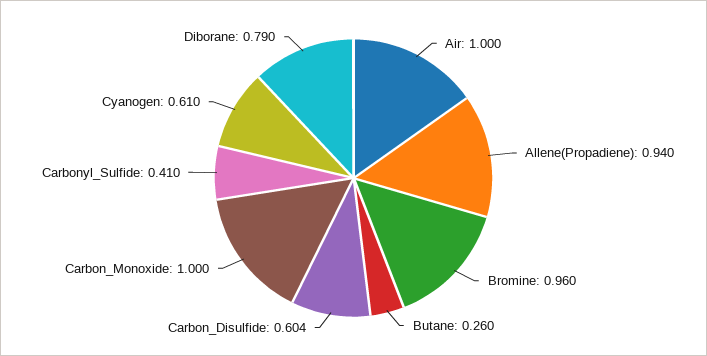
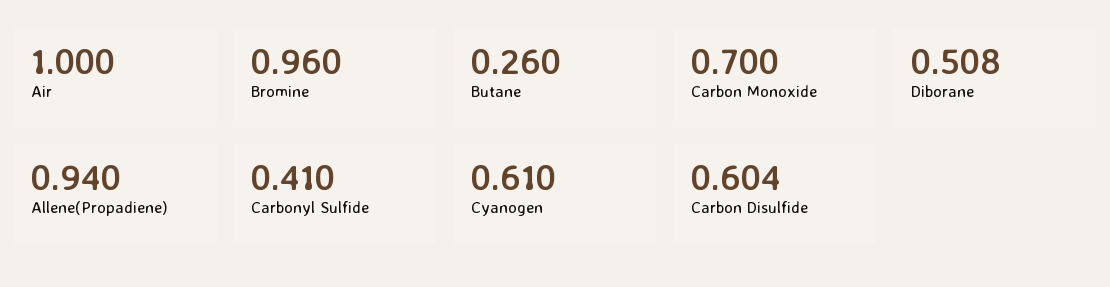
Carbon_Monoxide: 1 -> 0.7
Diborane: 0.79 -> 0.508

